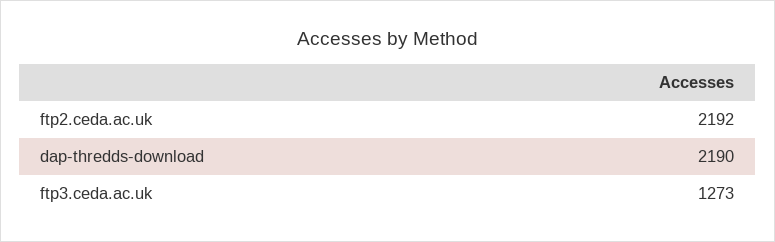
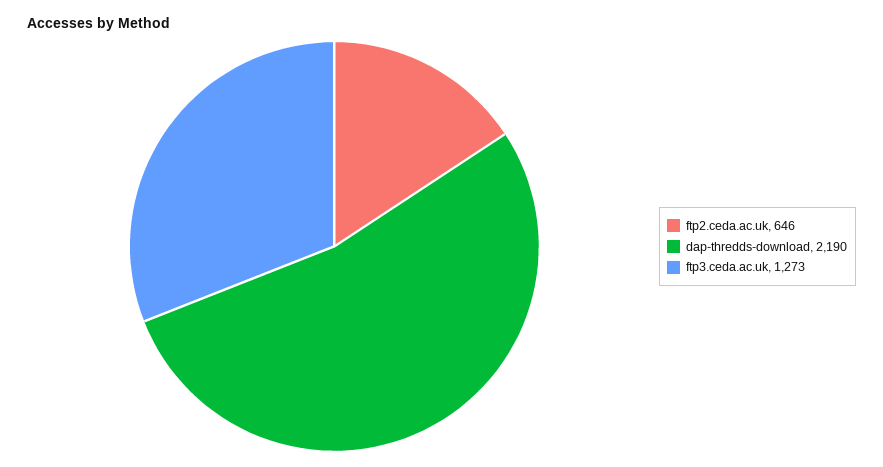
ftp2.ceda.ac.uk: 2192 -> 646

